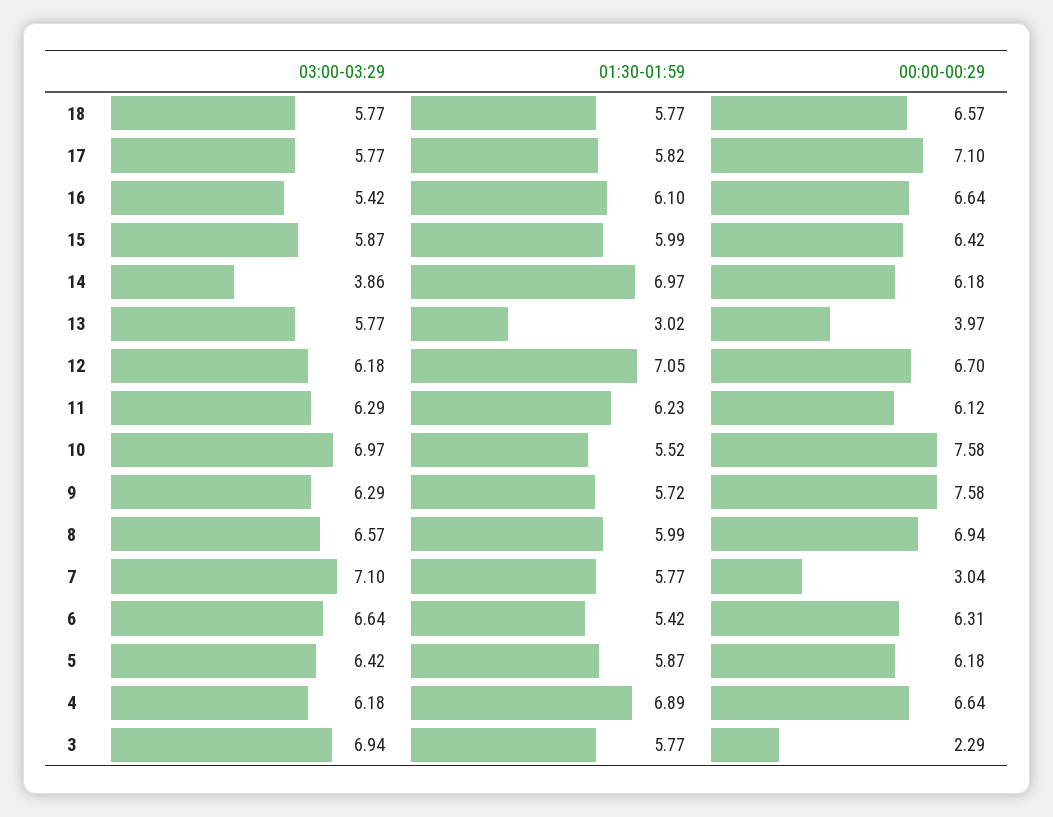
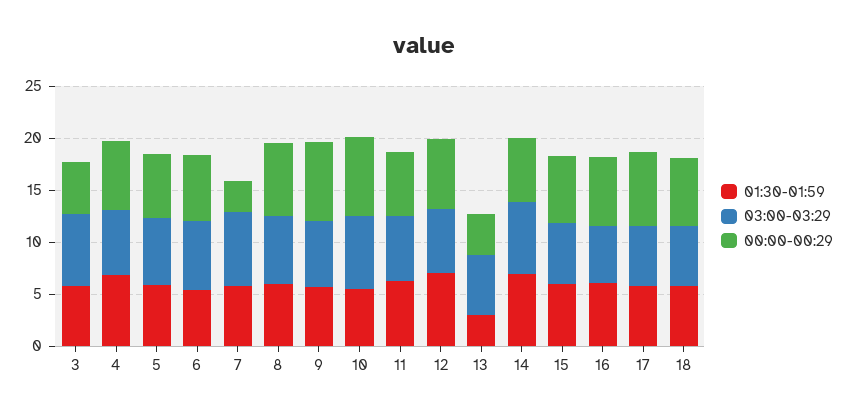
03:00-03:29, 14: 3.86 -> 7
00:00-00:29, 3: 2.29 -> 5

